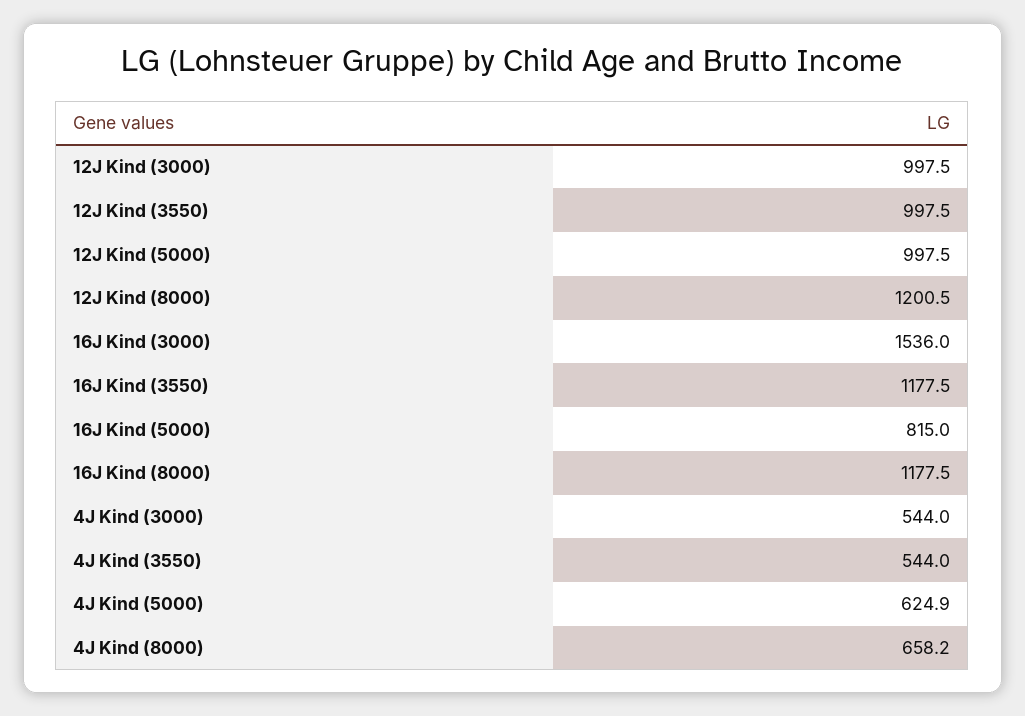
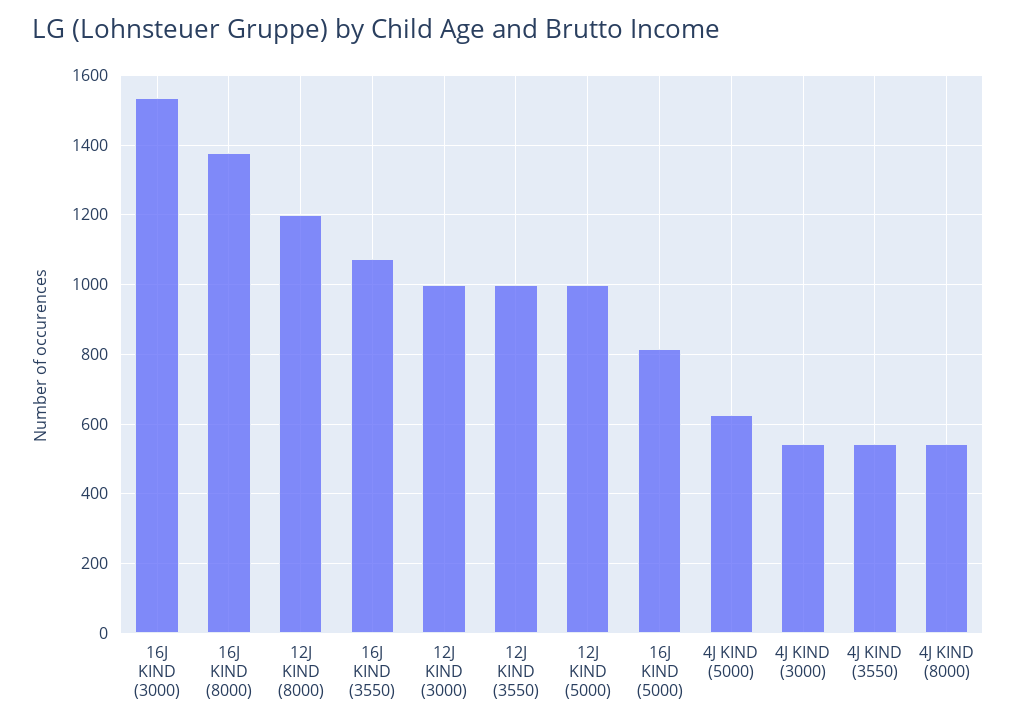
16J Kind (3550): 1177.5 -> 1080
16J Kind (8000): 1177.5 -> 1380
4J Kind (8000): 658.2 -> 540

